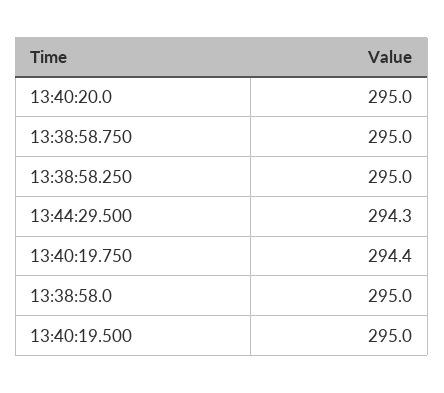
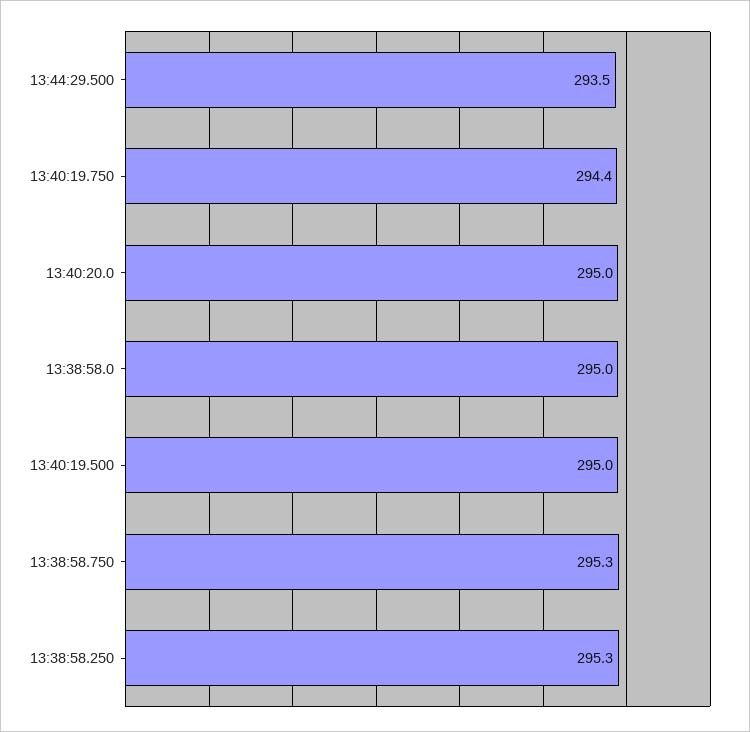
13:38:58.750: 295 -> 295.3
13:38:58.250: 295 -> 295.3
13:44:29.500: 294.3 -> 293.5

